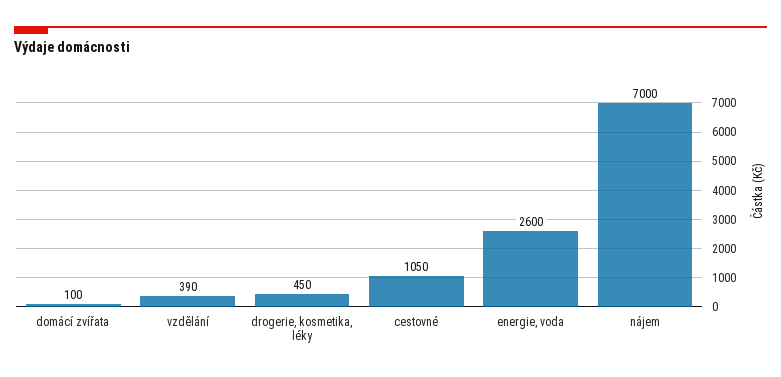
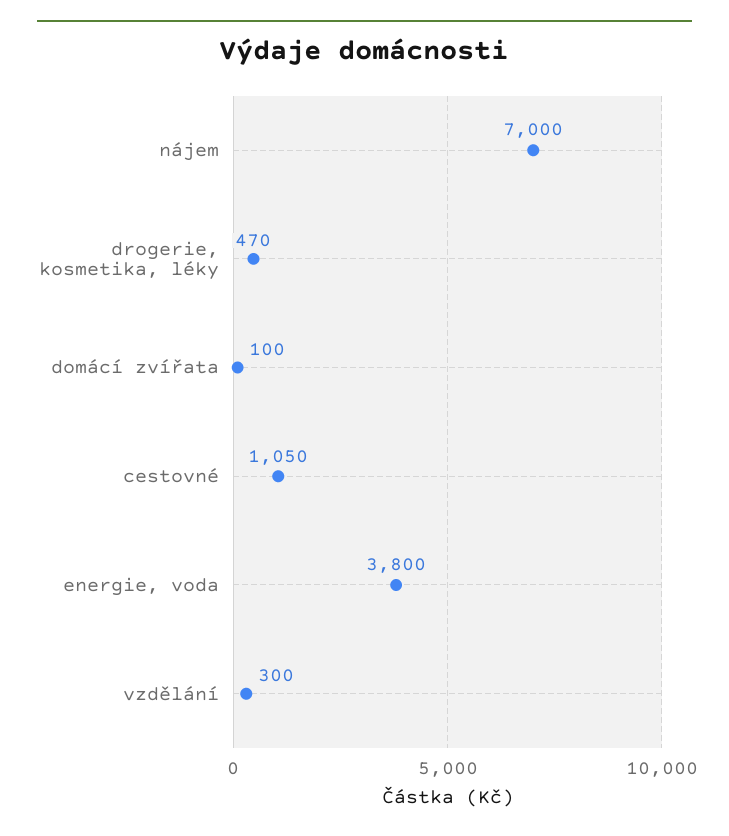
vzdělání: 390 -> 300
drogerie, kosmetika, léky: 450 -> 470
energie, voda: 2600 -> 3800

